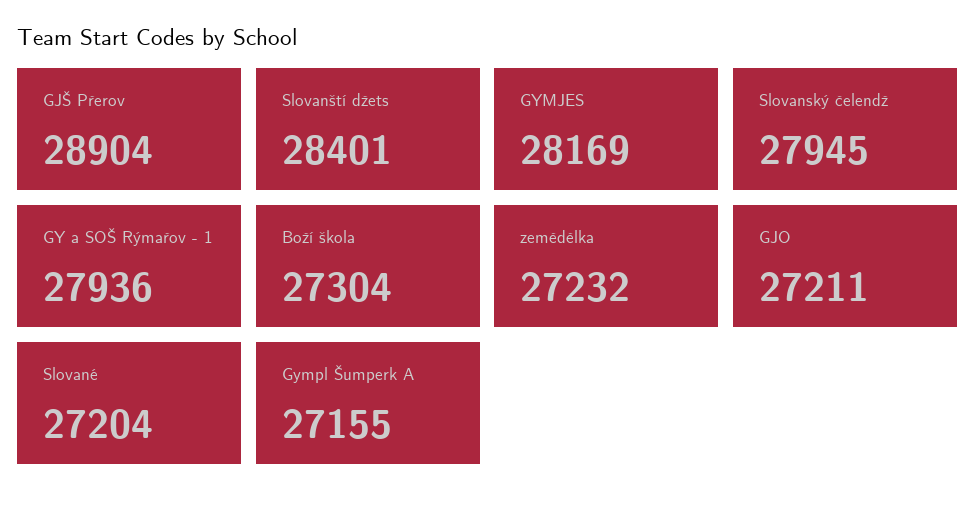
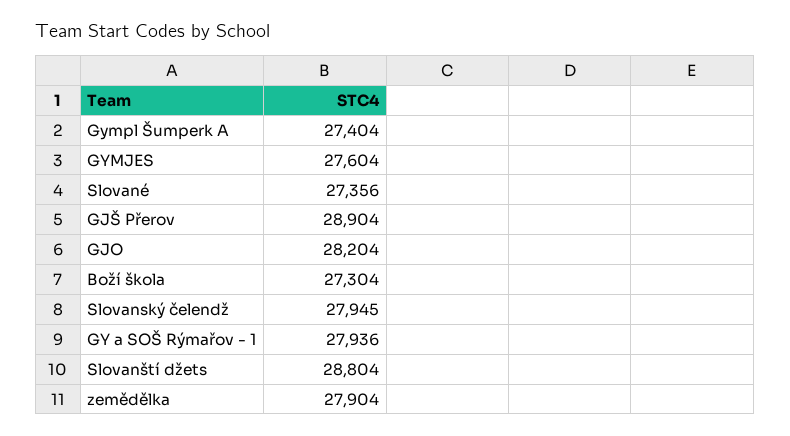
Slovanští džets: 28401 -> 28804
GYMJES: 28169 -> 27604
zemědělka: 27232 -> 27904
GJO: 27211 -> 28204
Slované: 27204 -> 27356
Gympl Šumperk A: 27155 -> 27404

